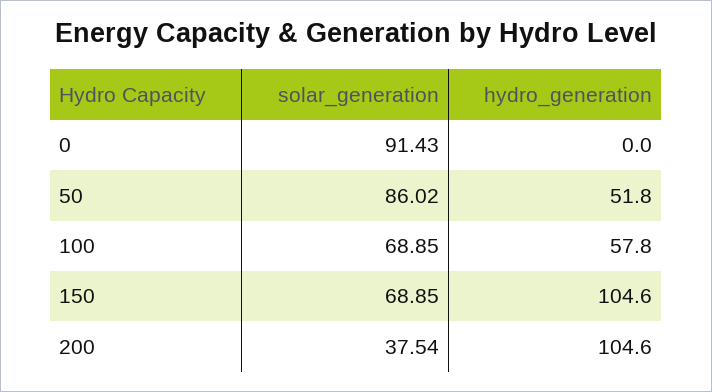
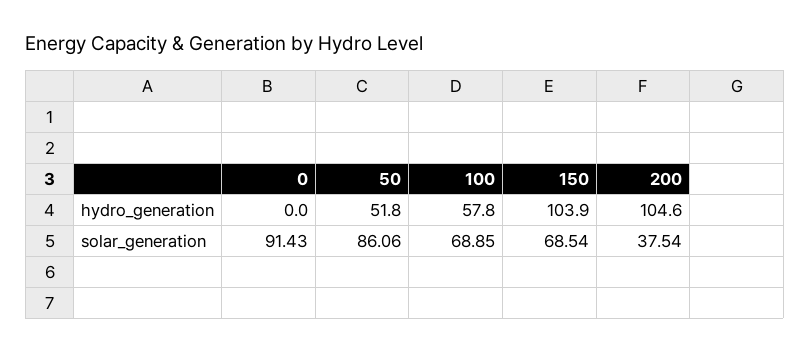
solar_generation, 50: 86.02 -> 86.06
solar_generation, 150: 68.85 -> 68.54
hydro_generation, 150: 104.6 -> 103.9

